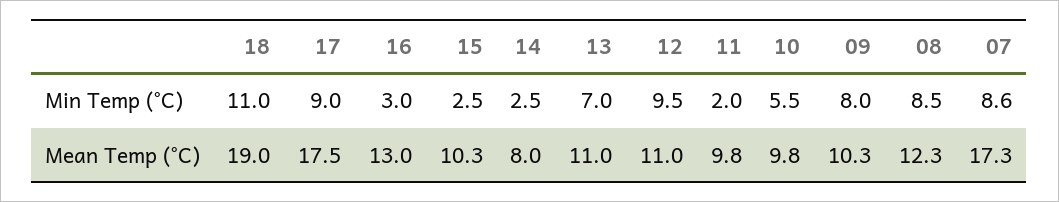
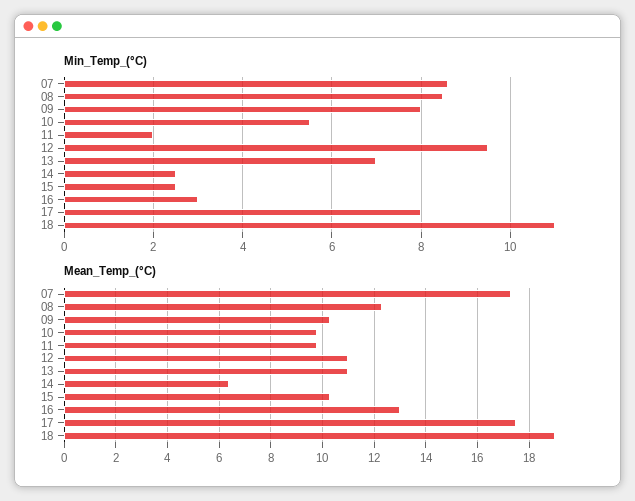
Min Temp (°C), 17: 9 -> 8
Mean Temp (°C), 14: 8 -> 6.5

